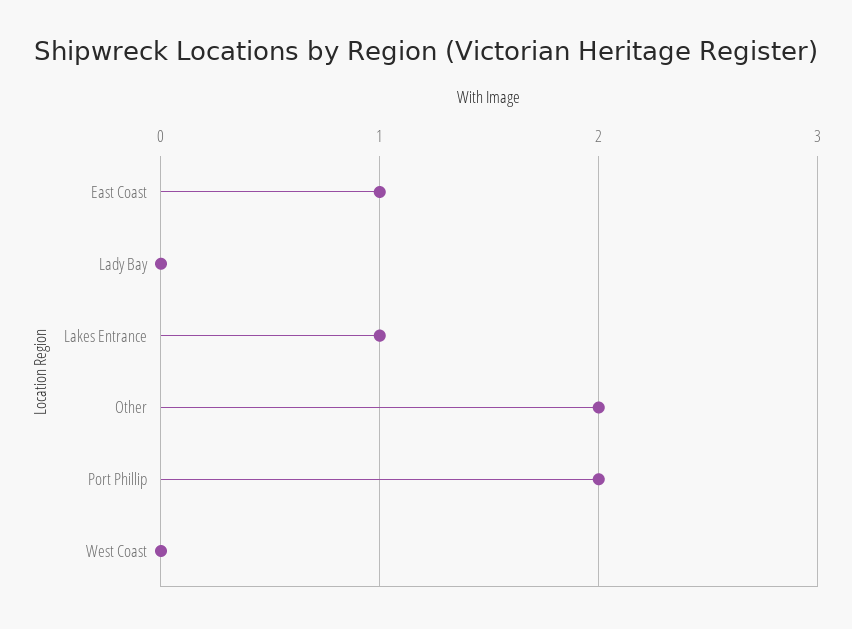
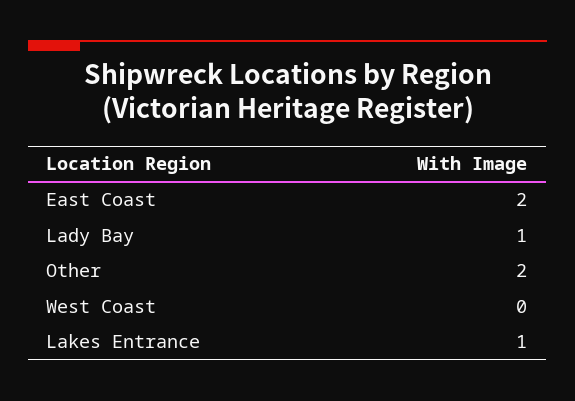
East Coast: 1 -> 2
Lady Bay: 0 -> 1
Port Phillip: 2 -> none

